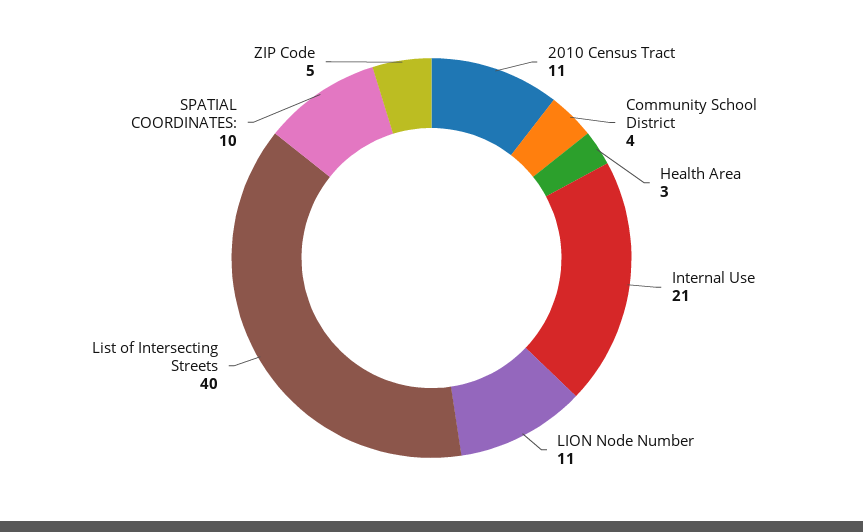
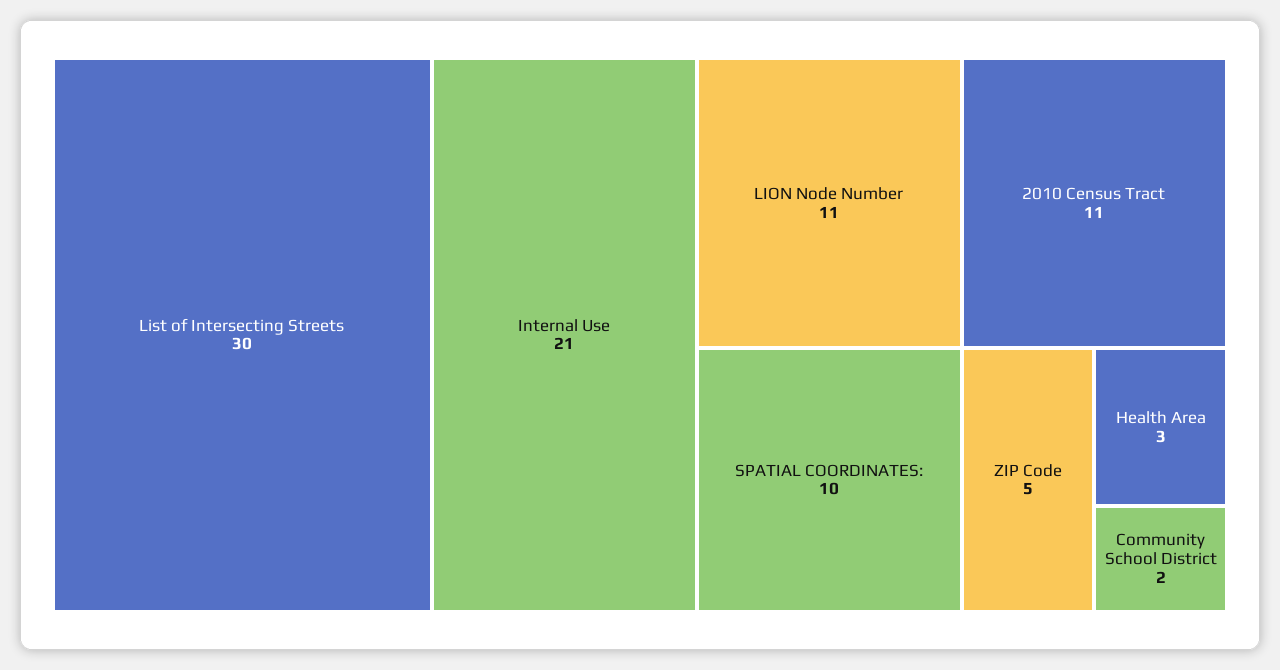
Community School District: 4 -> 2
List of Intersecting Streets: 40 -> 30

